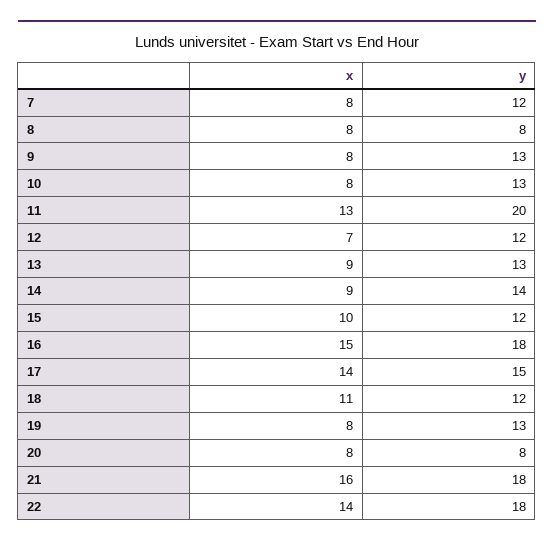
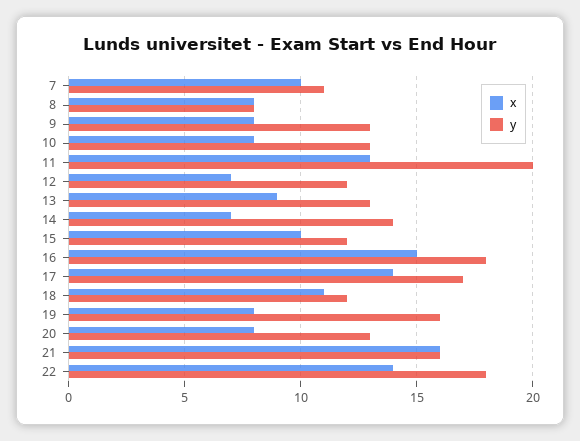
x, 7: 8 -> 10
y, 7: 12 -> 11
x, 14: 9 -> 7
y, 17: 15 -> 17
y, 19: 13 -> 16
y, 20: 8 -> 13
y, 21: 18 -> 16

